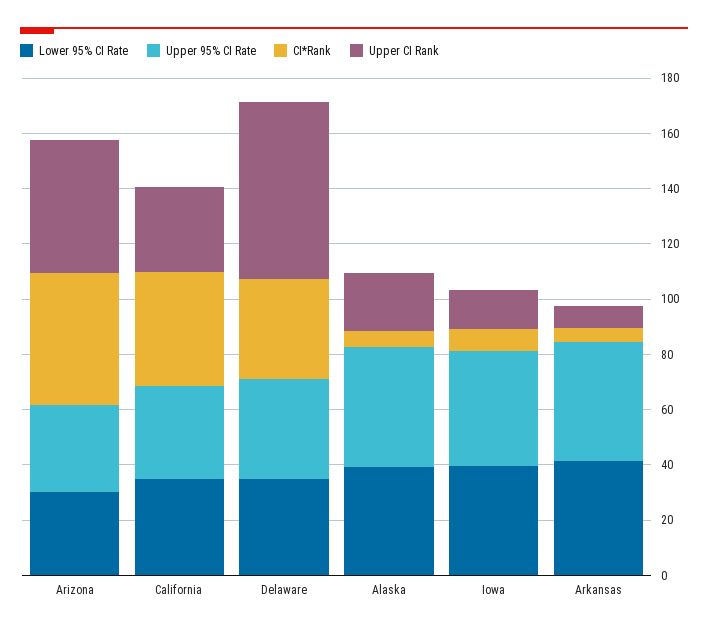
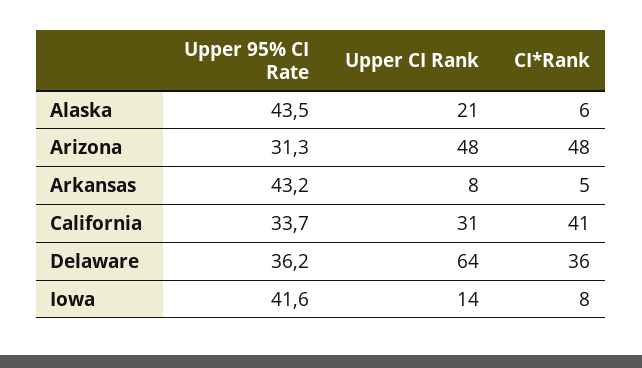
Lower 95% CI Rate, Arizona: 30 -> none
Lower 95% CI Rate, California: 35 -> none
Lower 95% CI Rate, Delaware: 35 -> none
Lower 95% CI Rate, Alaska: 40 -> none
Lower 95% CI Rate, Iowa: 40 -> none
Lower 95% CI Rate, Arkansas: 40 -> none

